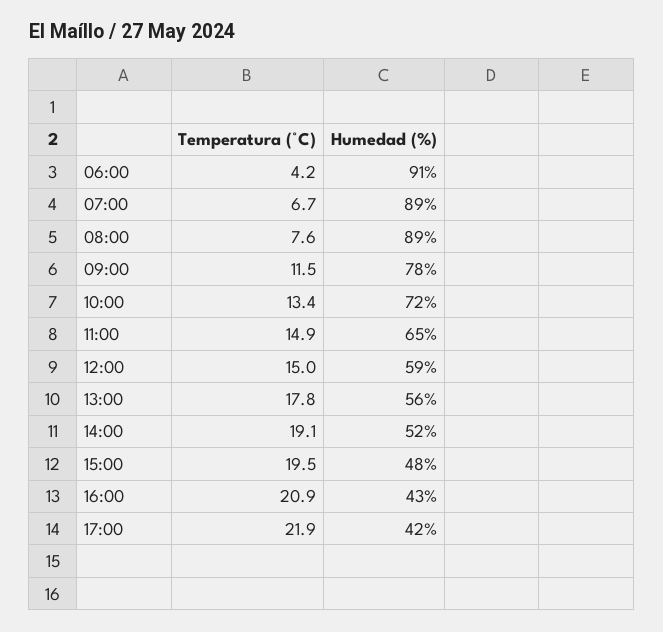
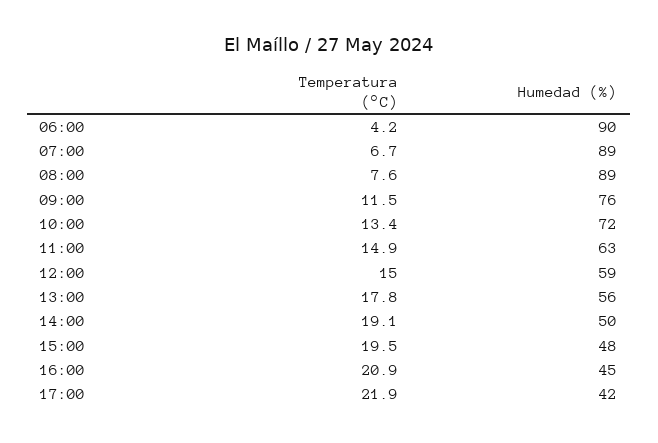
Humedad (%), 06:00: 91 -> 90
Humedad (%), 09:00: 78 -> 76
Humedad (%), 11:00: 65 -> 63
Humedad (%), 14:00: 52 -> 50
Humedad (%), 16:00: 43 -> 45

